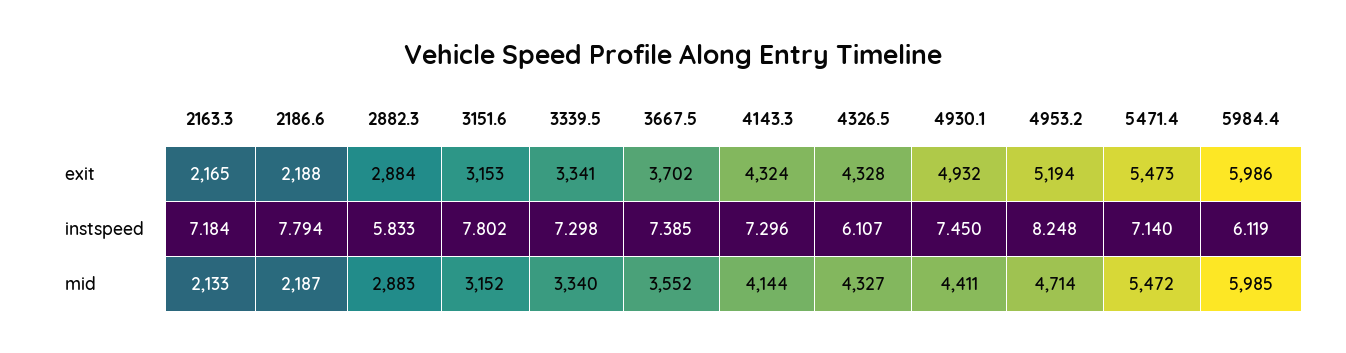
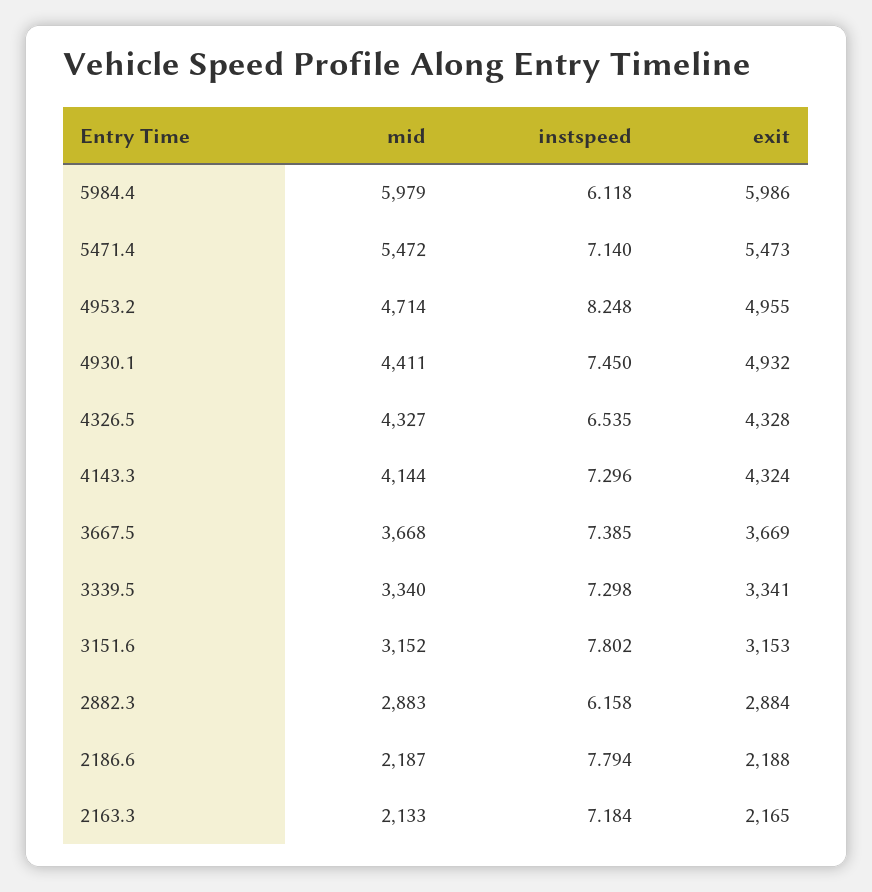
3667.5, exit: 3702 -> 3669
4953.2, exit: 5194 -> 4955
2882.3, instspeed: 5.833 -> 6.158
4326.5, instspeed: 6.107 -> 6.535
5984.4, instspeed: 6.119 -> 6.118
3667.5, mid: 3552 -> 3668
5984.4, mid: 5985 -> 5979

